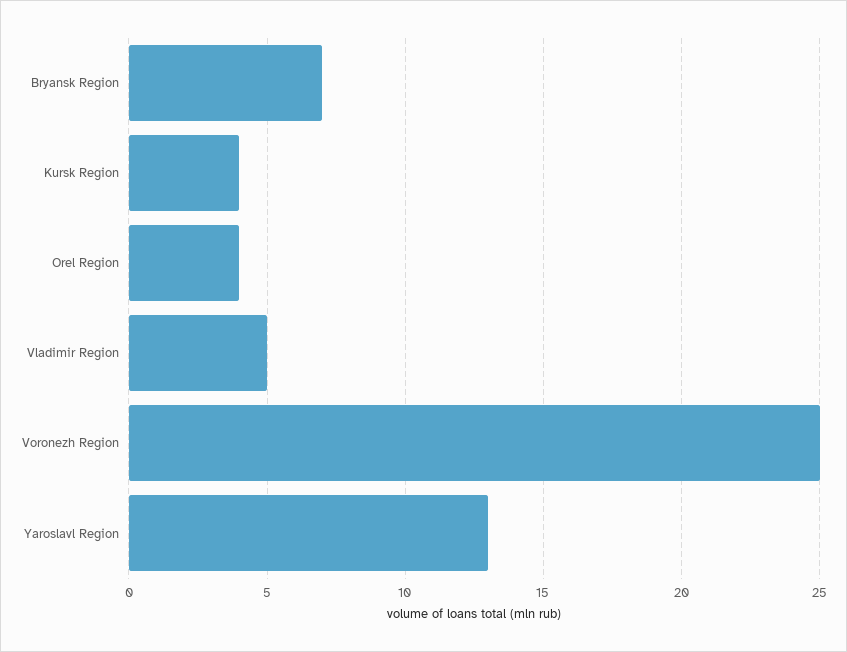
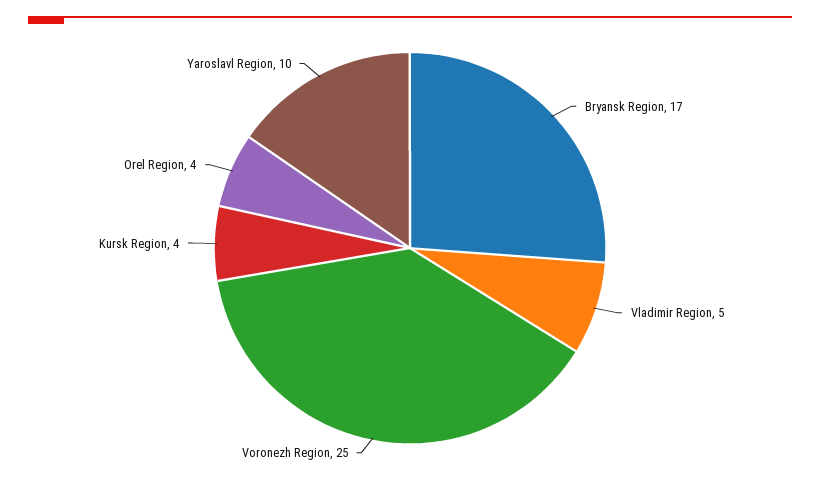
Bryansk Region: 7 -> 17
Yaroslavl Region: 13 -> 10

